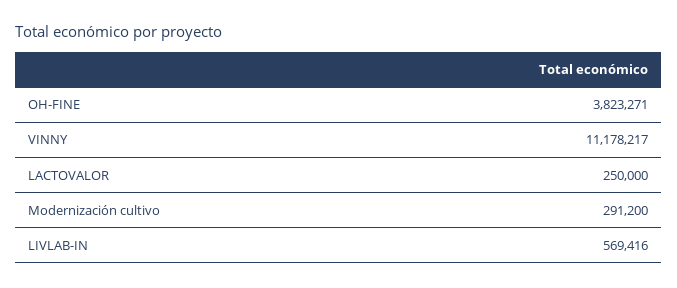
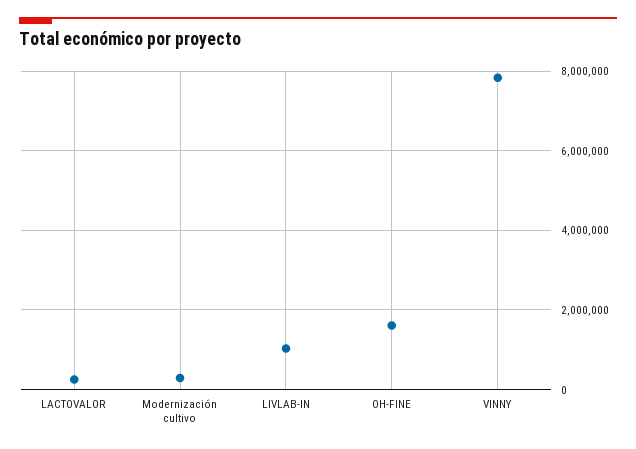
OH-FINE: 3823271 -> 1600000
VINNY: 11178217 -> 7800000
LIVLAB-IN: 569416 -> 1000000

